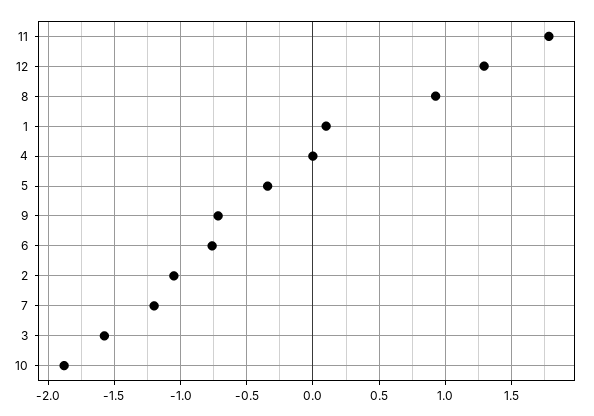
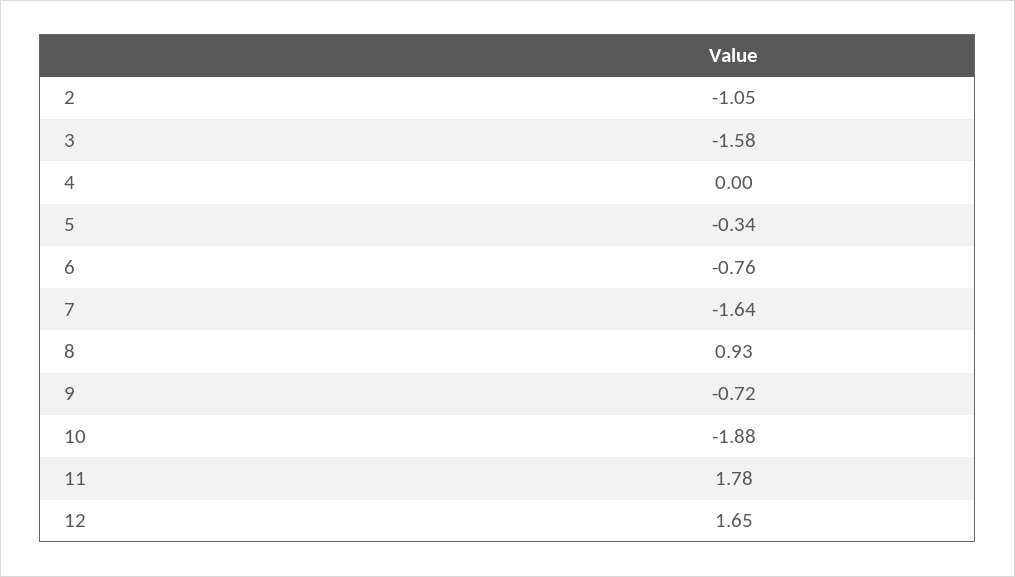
12: 1.3 -> 1.65
1: 0.1 -> none
7: -1.2 -> -1.64

